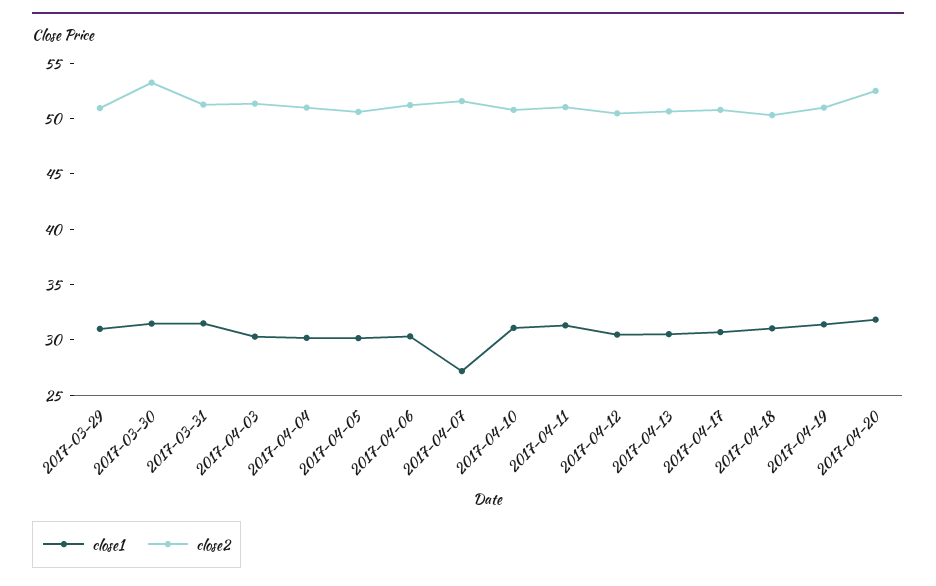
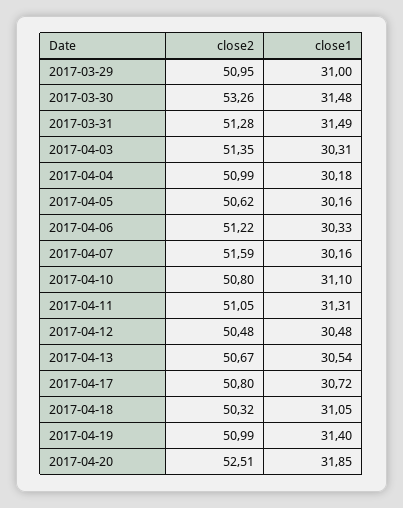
close1, 2017-04-07: 27 -> 30.16

